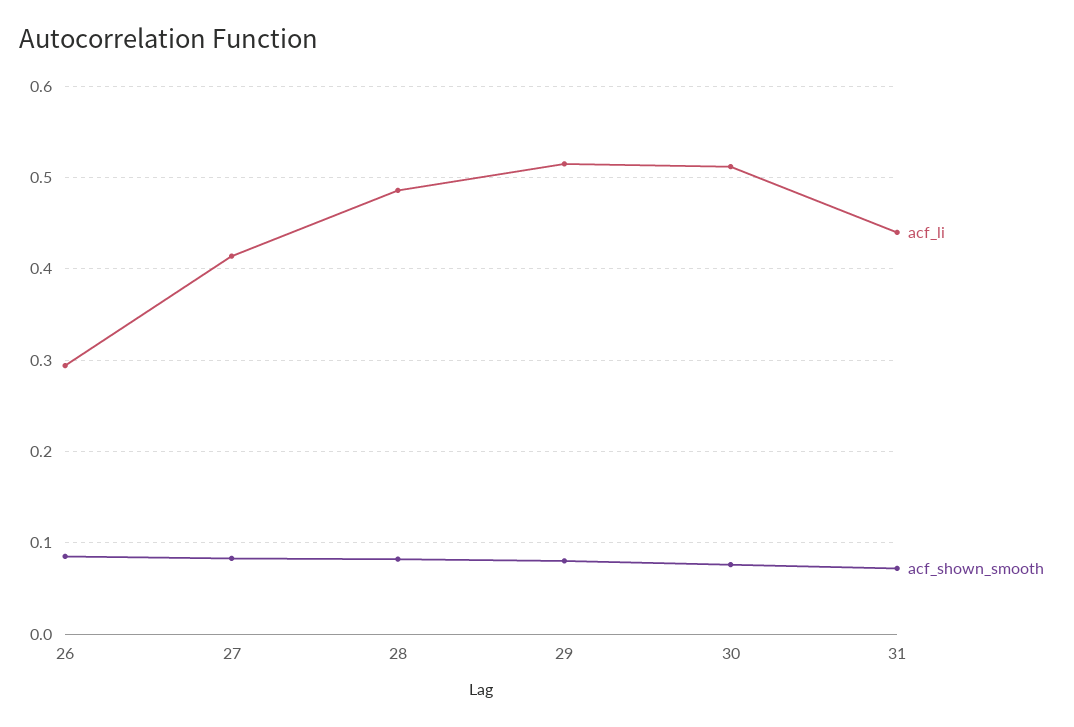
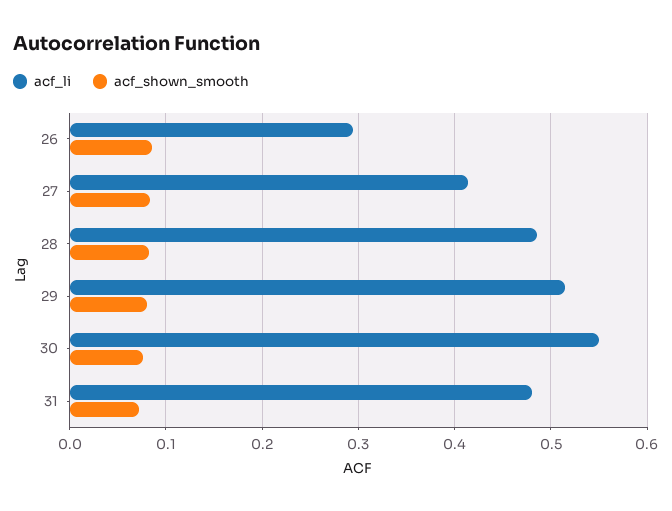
acf_li, 30: 0.51 -> 0.55
acf_li, 31: 0.44 -> 0.48

